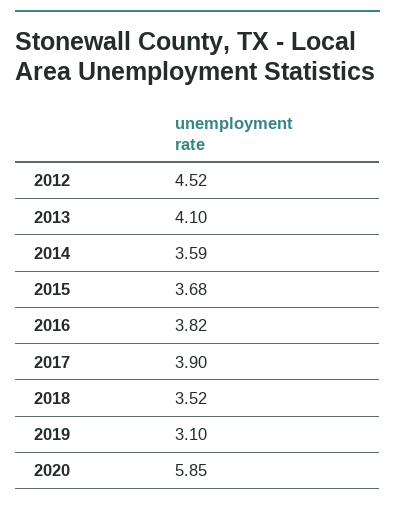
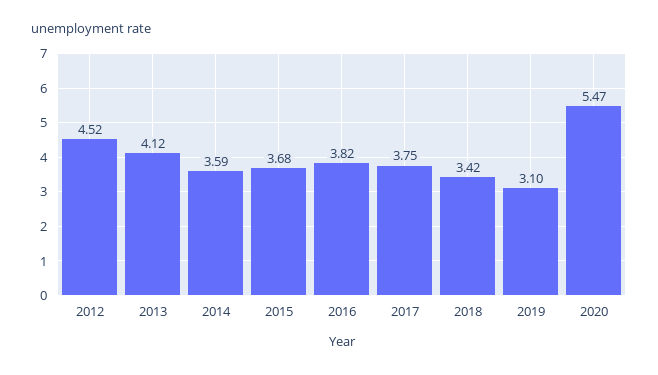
2013: 4.1 -> 4.12
2017: 3.9 -> 3.75
2018: 3.52 -> 3.42
2020: 5.85 -> 5.47

